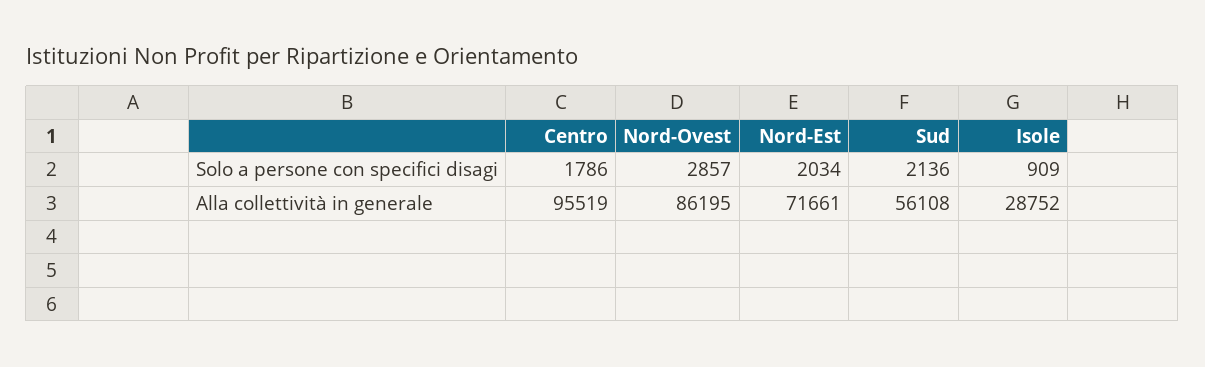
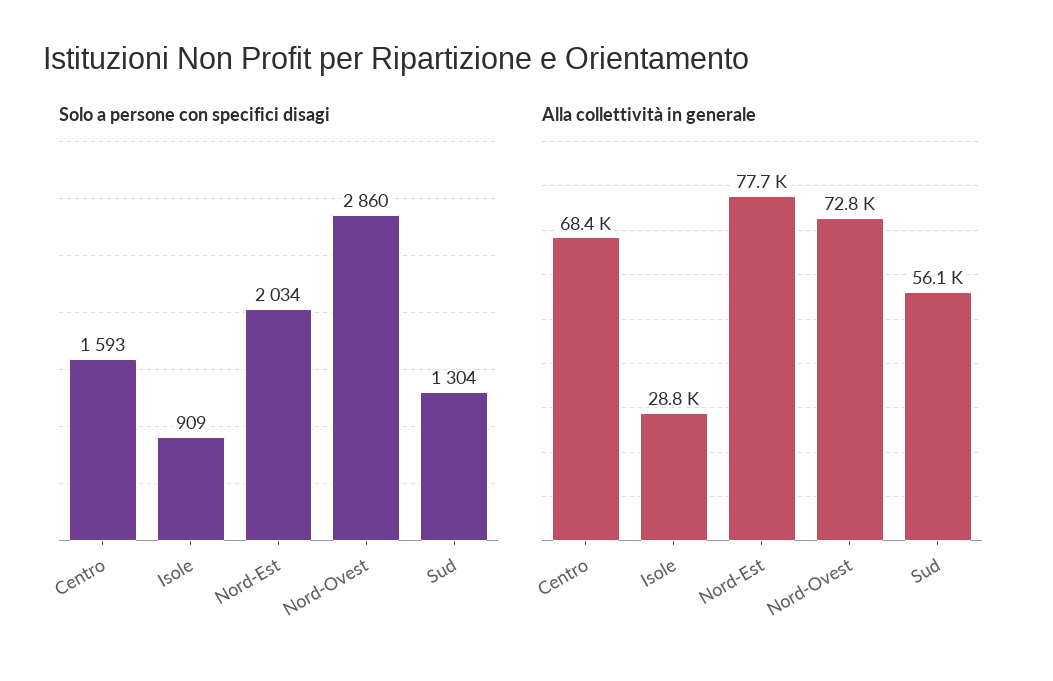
Solo a persone con specifici disagi, Centro: 1786 -> 1593
Solo a persone con specifici disagi, Nord-Ovest: 2857 -> 2860
Solo a persone con specifici disagi, Sud: 2136 -> 1304
Alla collettività in generale, Centro: 95519 -> 68400
Alla collettività in generale, Nord-Ovest: 86195 -> 72800
Alla collettività in generale, Nord-Est: 71661 -> 77700

